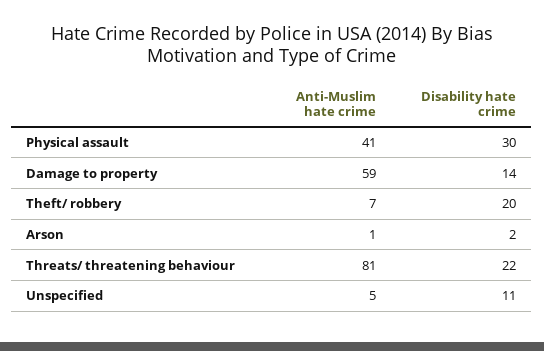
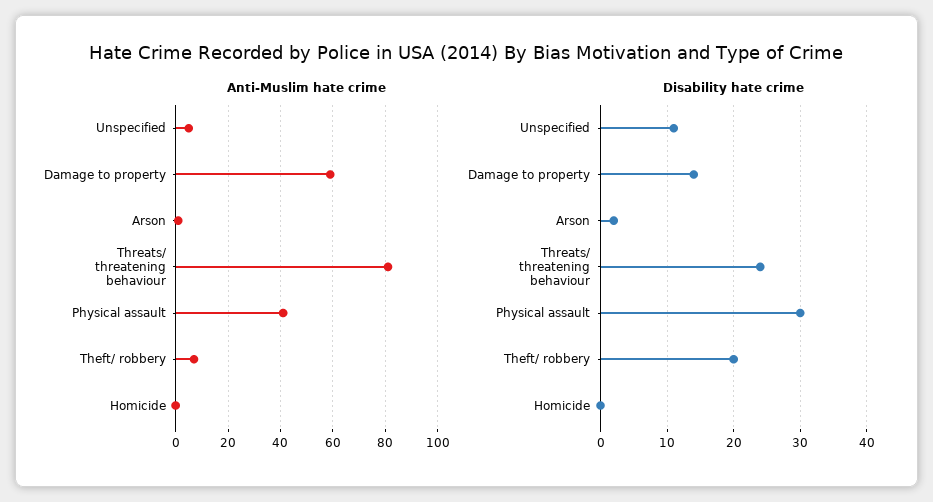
Disability hate crime, Threats/ threatening behaviour: 22 -> 24
Anti-Muslim hate crime, Homicide: none -> 0
Disability hate crime, Homicide: none -> 0

